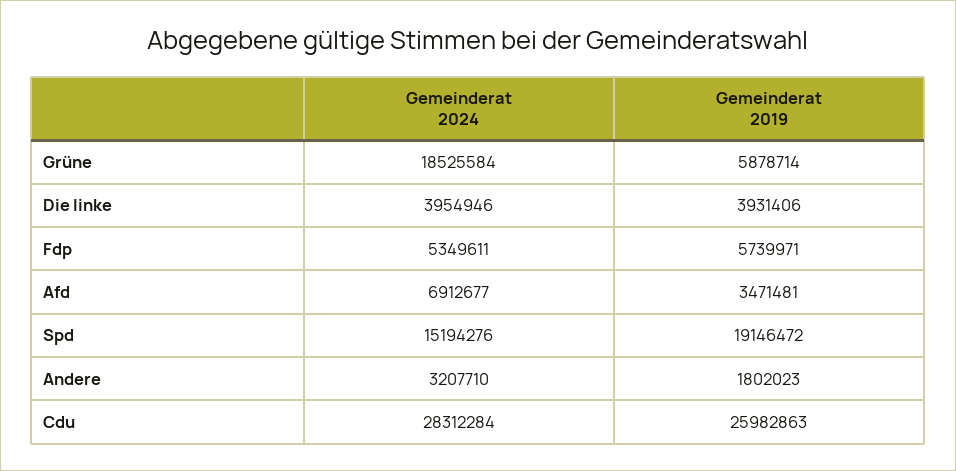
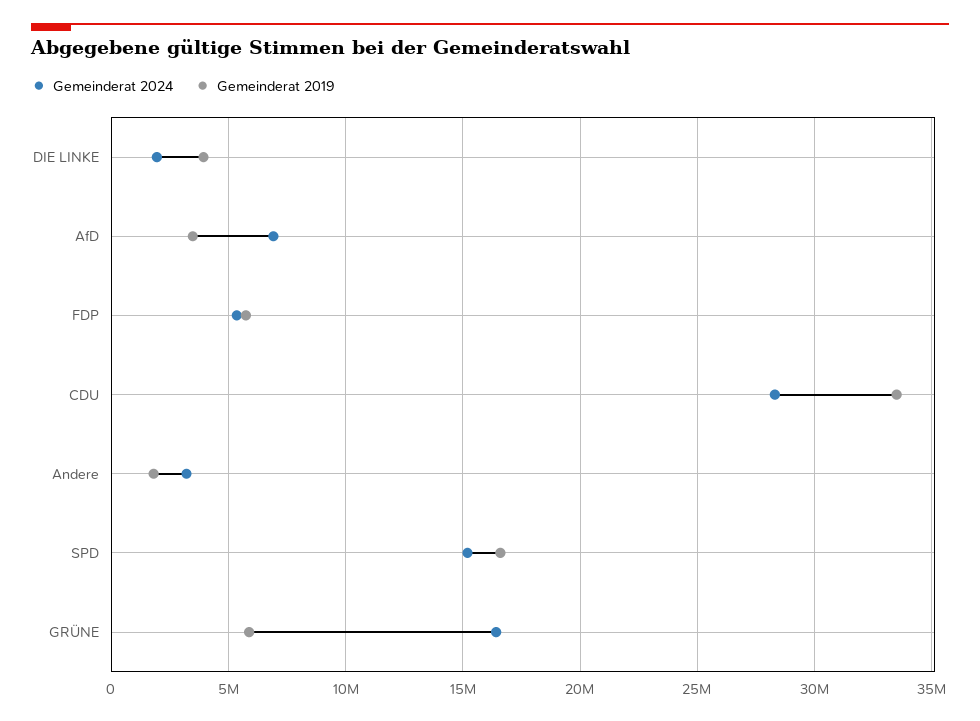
Gemeinderat 2024, Grüne: 18525584 -> 16500000
Gemeinderat 2024, Die linke: 3954946 -> 2000000
Gemeinderat 2019, Spd: 19146472 -> 16500000
Gemeinderat 2019, Cdu: 25982863 -> 33500000

